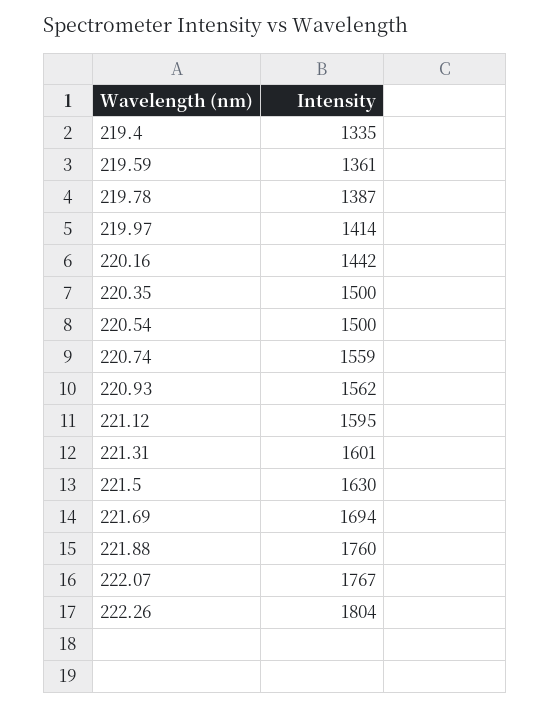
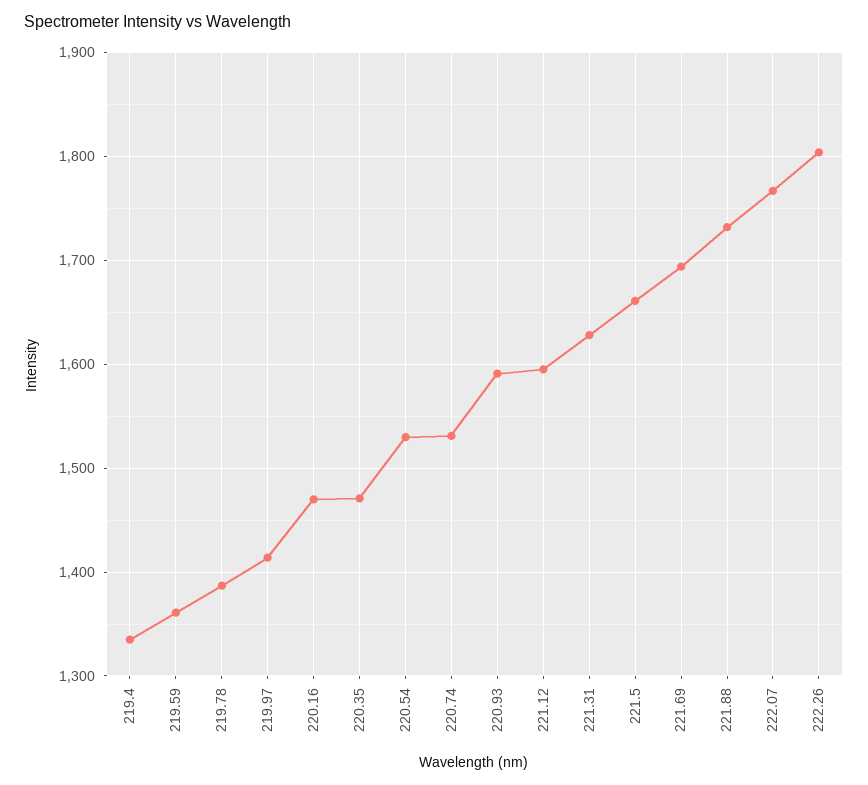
220.16: 1442 -> 1470
220.35: 1500 -> 1470
220.54: 1500 -> 1530
220.74: 1559 -> 1530
220.93: 1562 -> 1590
221.31: 1601 -> 1630
221.5: 1630 -> 1660
221.88: 1760 -> 1730

